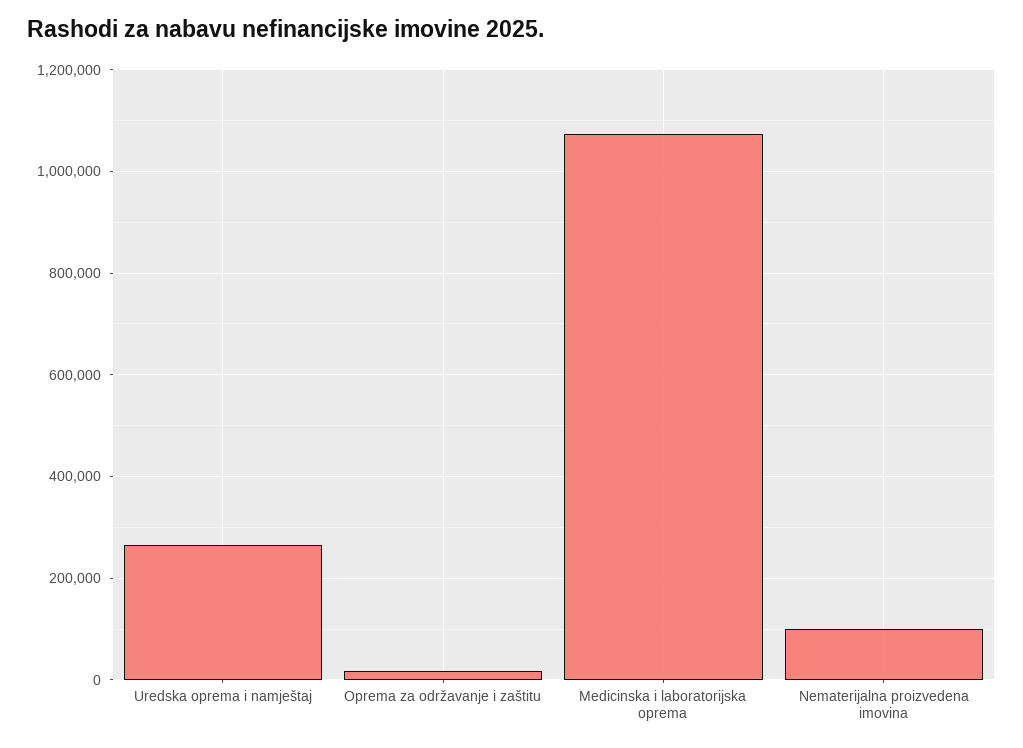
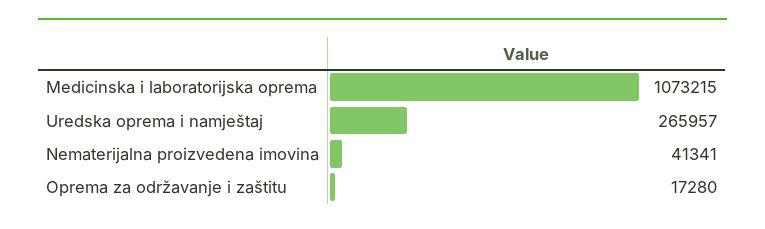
Nematerijalna proizvedena imovina: 100000 -> 41341

